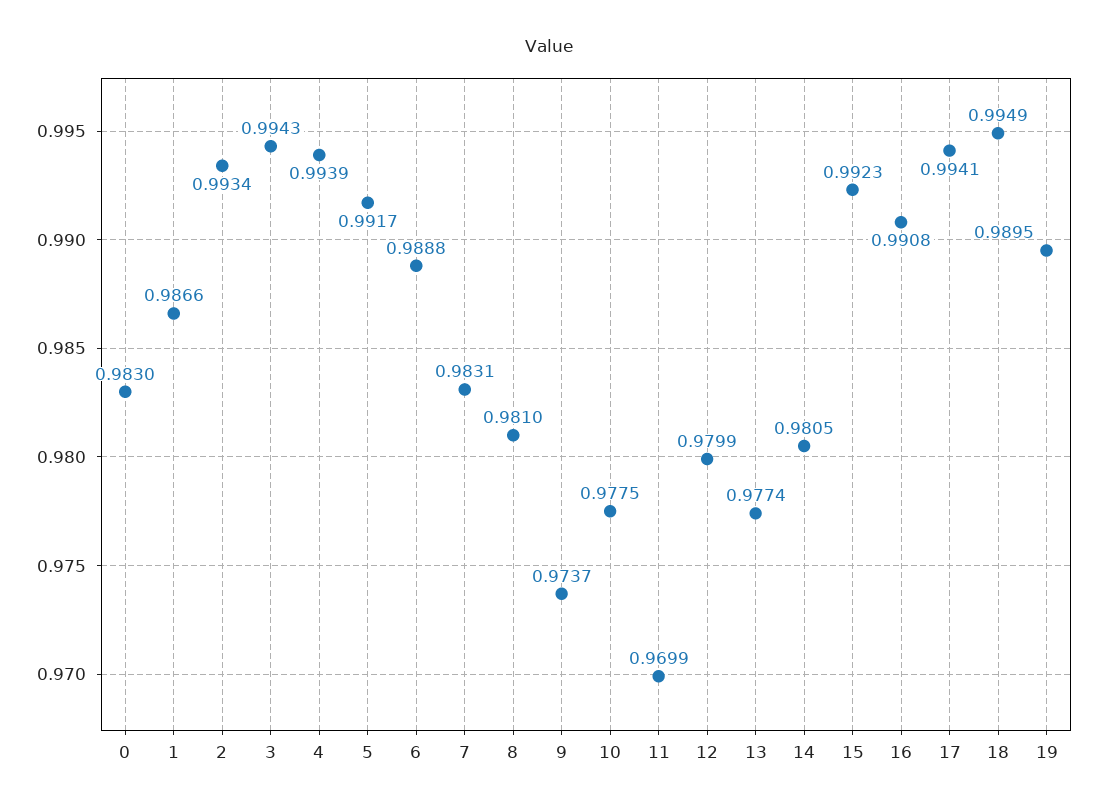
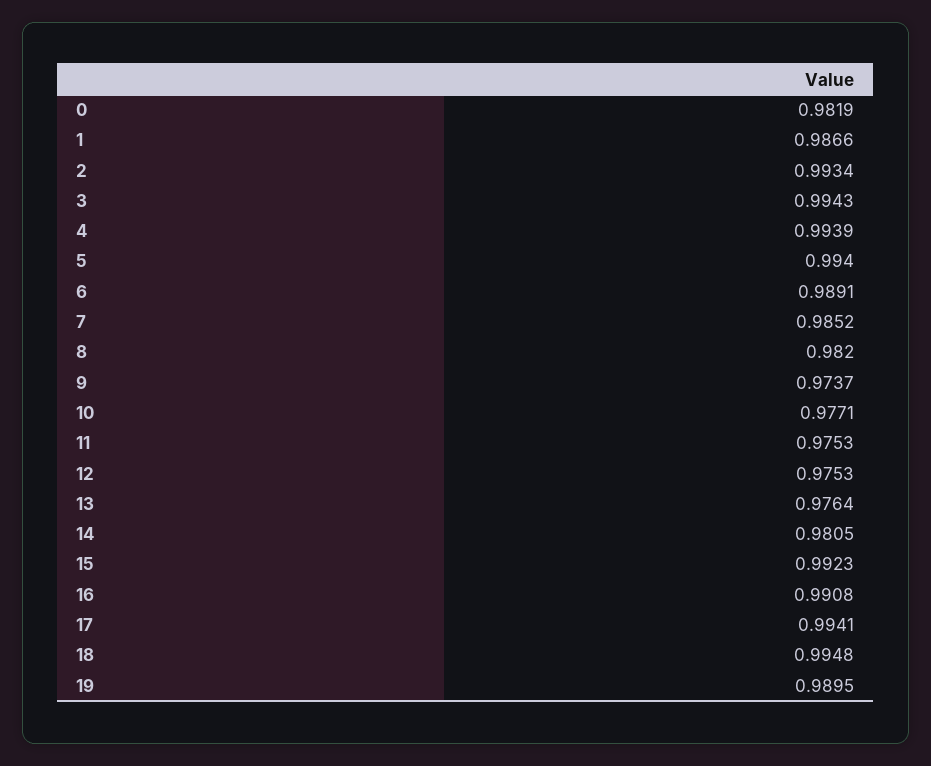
0: 0.983 -> 0.9819
5: 0.9917 -> 0.994
6: 0.9888 -> 0.9891
7: 0.9831 -> 0.9852
8: 0.981 -> 0.982
10: 0.9775 -> 0.9771
11: 0.9699 -> 0.9753
12: 0.9799 -> 0.9753
13: 0.9774 -> 0.9764
18: 0.9949 -> 0.9948

